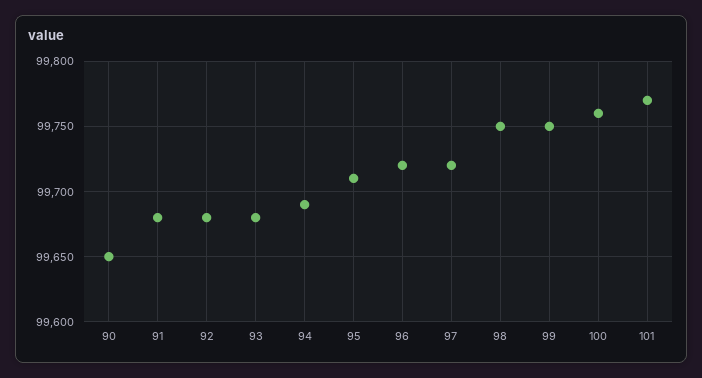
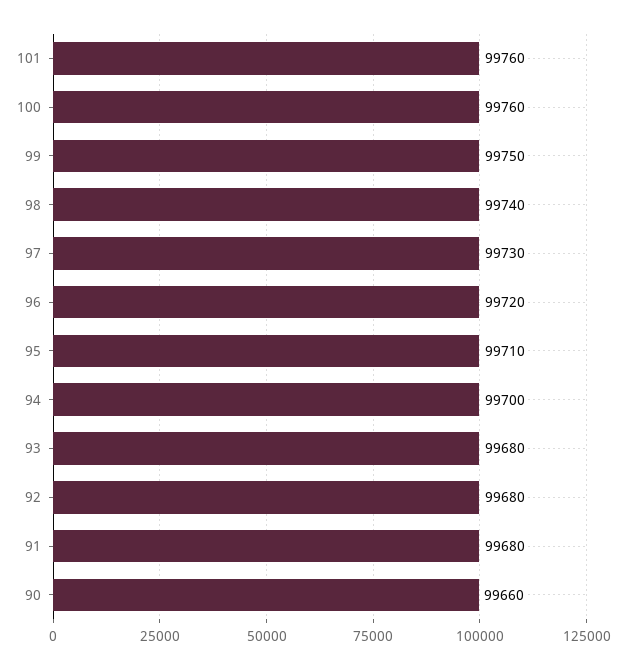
90: 99650 -> 99660
94: 99690 -> 99700
97: 99720 -> 99730
98: 99750 -> 99740
101: 99770 -> 99760

